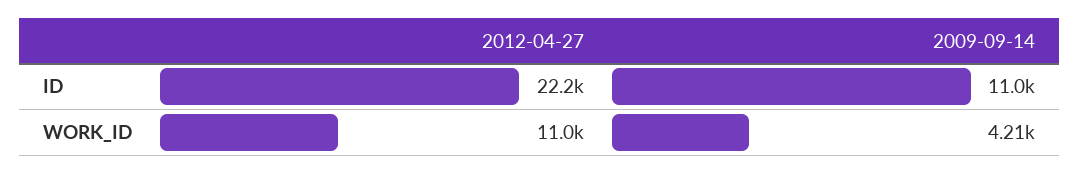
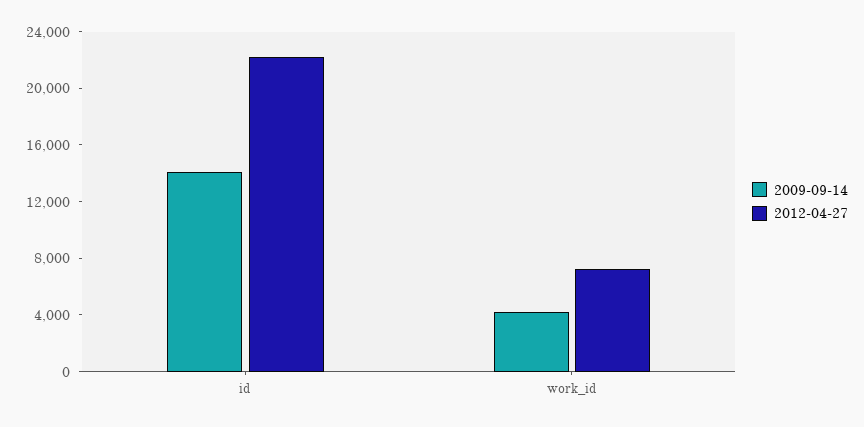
2009-09-14, ID: 11000 -> 14000
2012-04-27, WORK_ID: 11000 -> 7000

